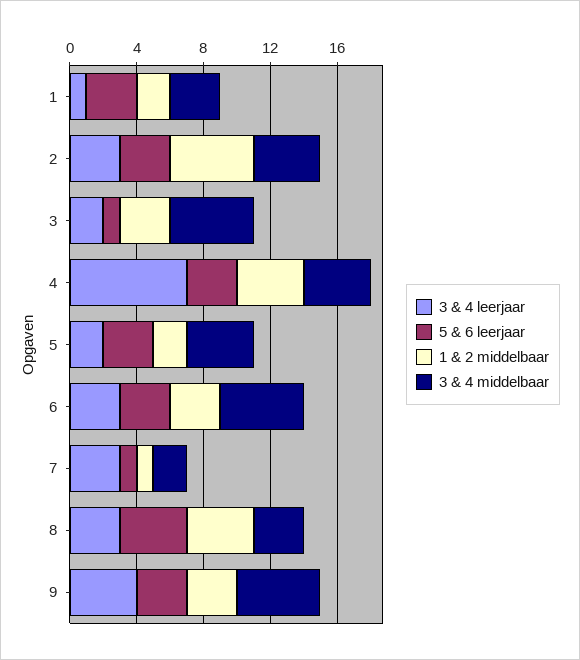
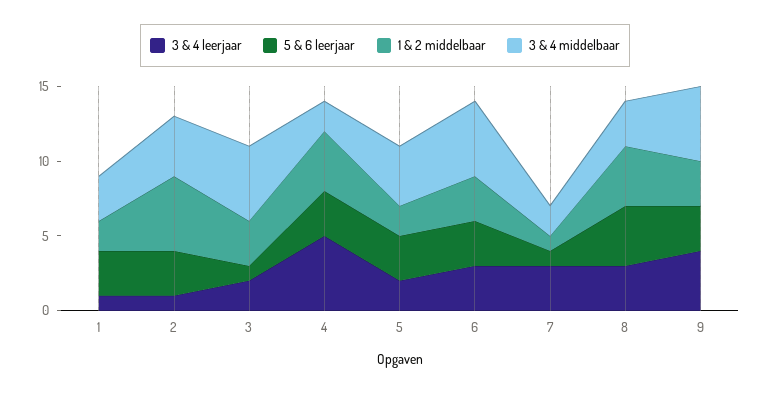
3 & 4 leerjaar, 2: 3 -> 1
3 & 4 leerjaar, 4: 7 -> 5
3 & 4 middelbaar, 4: 4 -> 2

